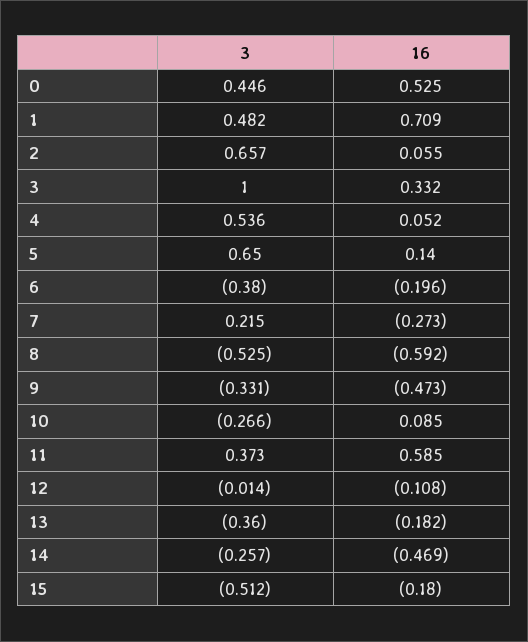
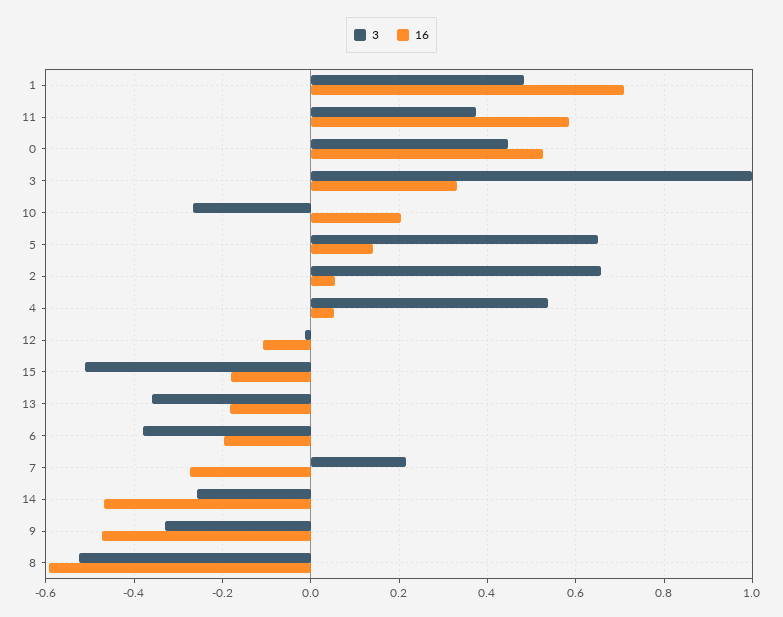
16, 10: 0.085 -> 0.2

